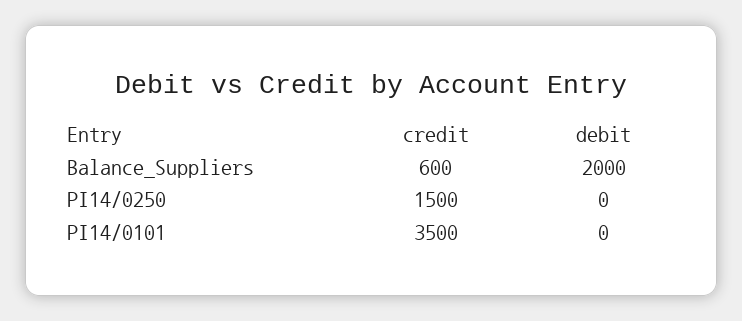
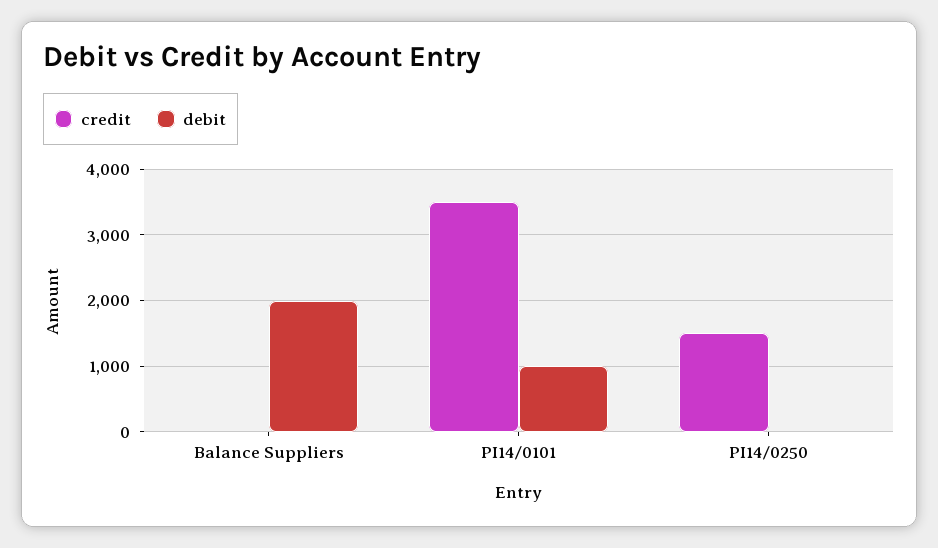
credit, Balance_Suppliers: 600 -> 0
debit, PI14/0101: 0 -> 1000

